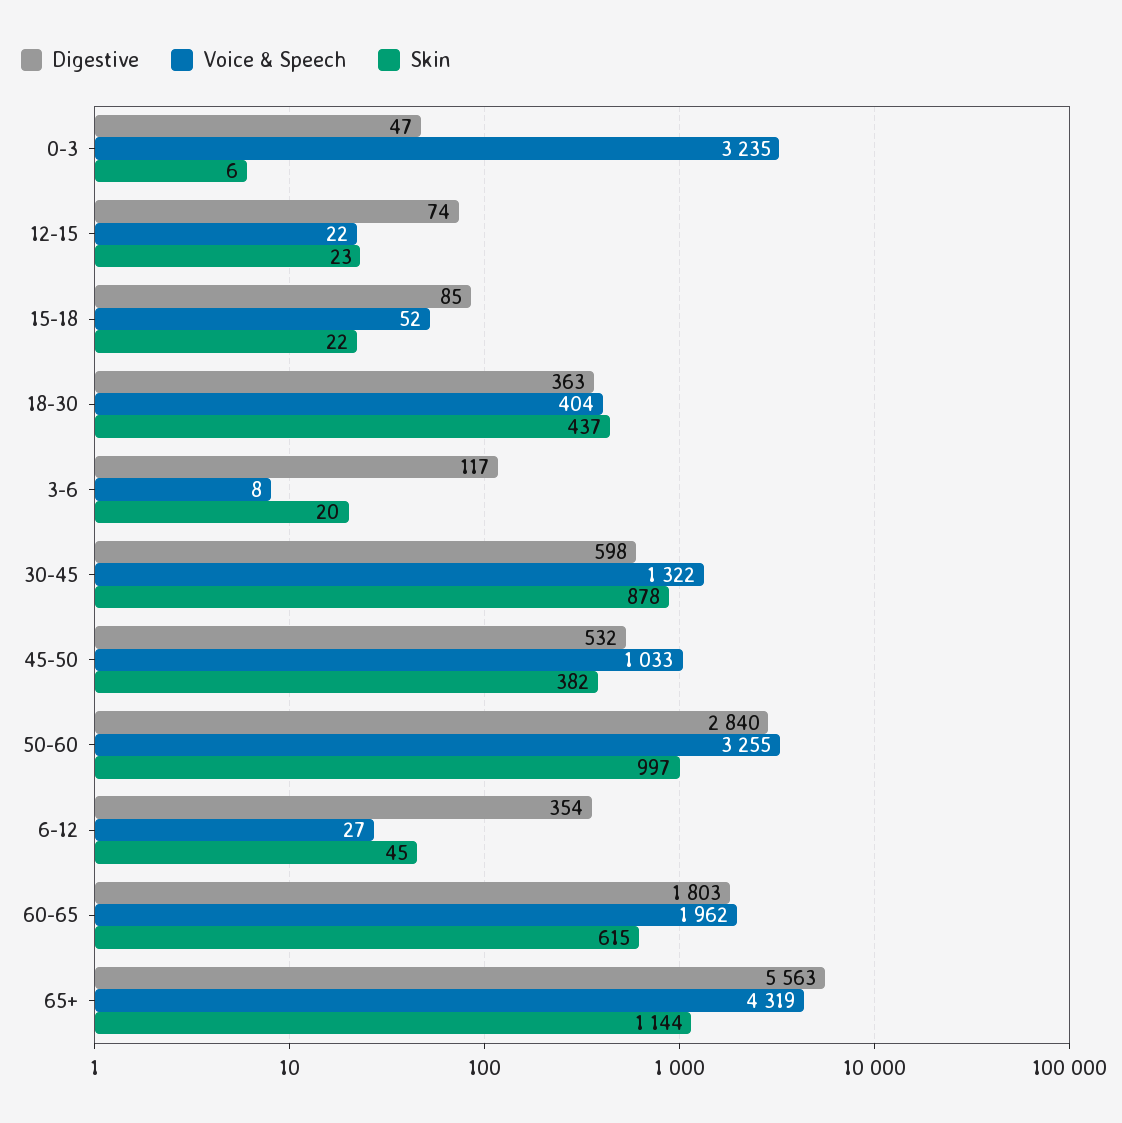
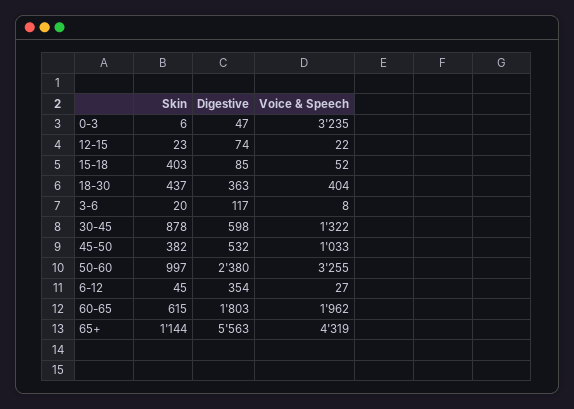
Skin, 15-18: 22 -> 403
Digestive, 50-60: 2840 -> 2380

